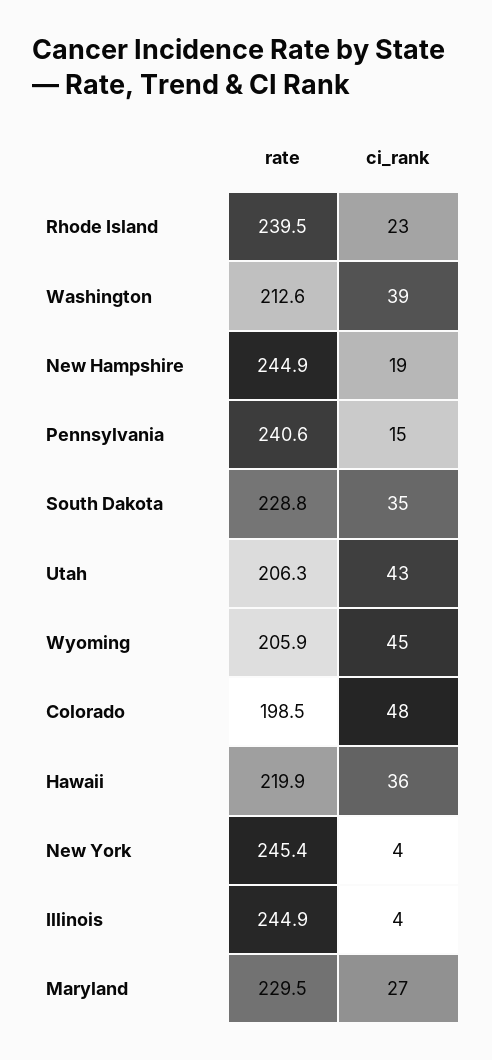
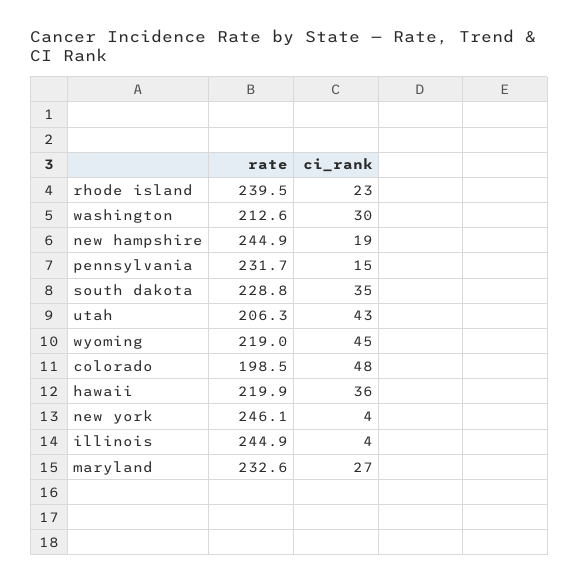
ci_rank, Washington: 39 -> 30
rate, Pennsylvania: 240.6 -> 231.7
rate, Wyoming: 205.9 -> 219
rate, New York: 245.4 -> 246.1
rate, Maryland: 229.5 -> 232.6

